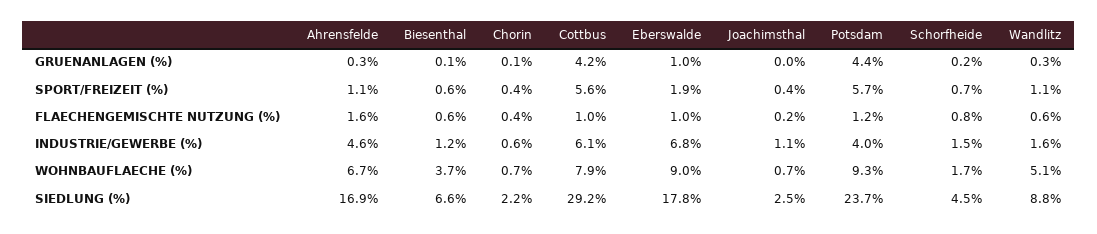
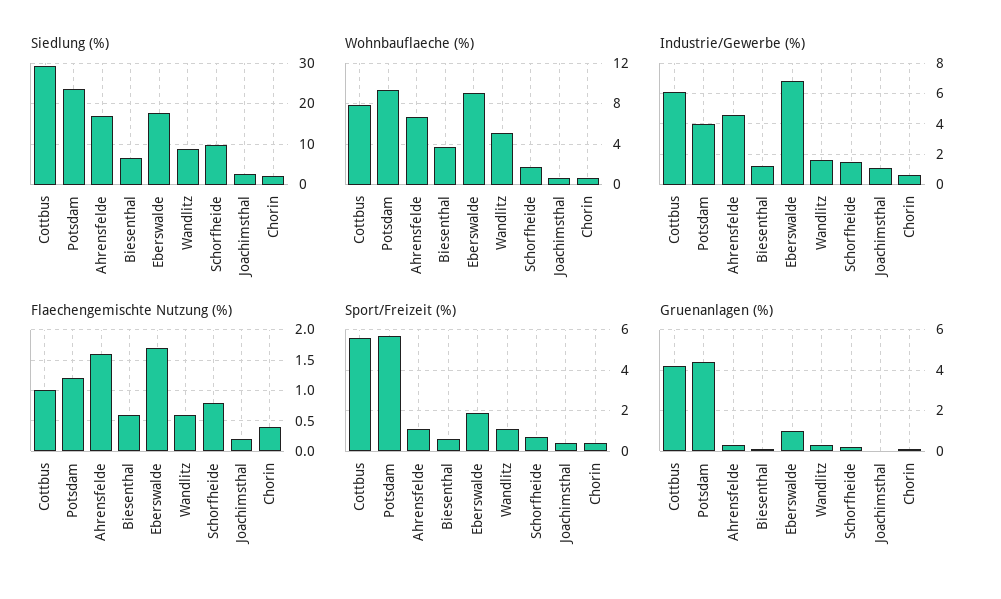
FLAECHENGEMISCHTE NUTZUNG (%), Eberswalde: 1 -> 1.7
SIEDLUNG (%), Schorfheide: 4.5 -> 10

